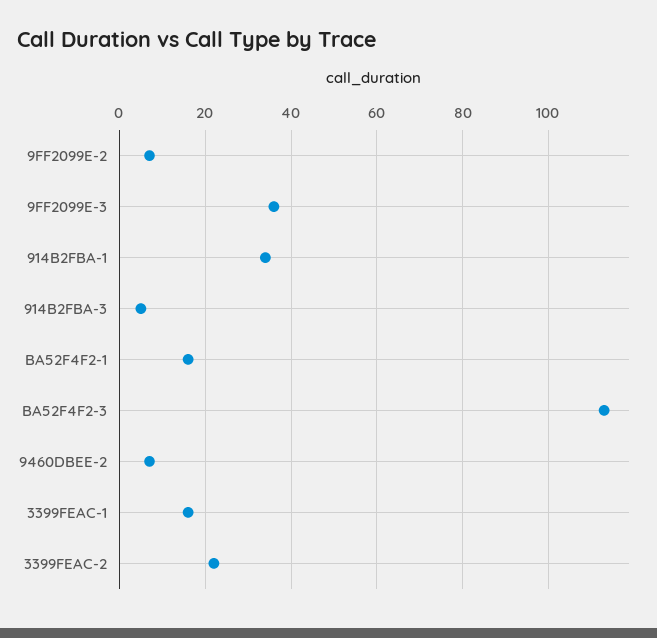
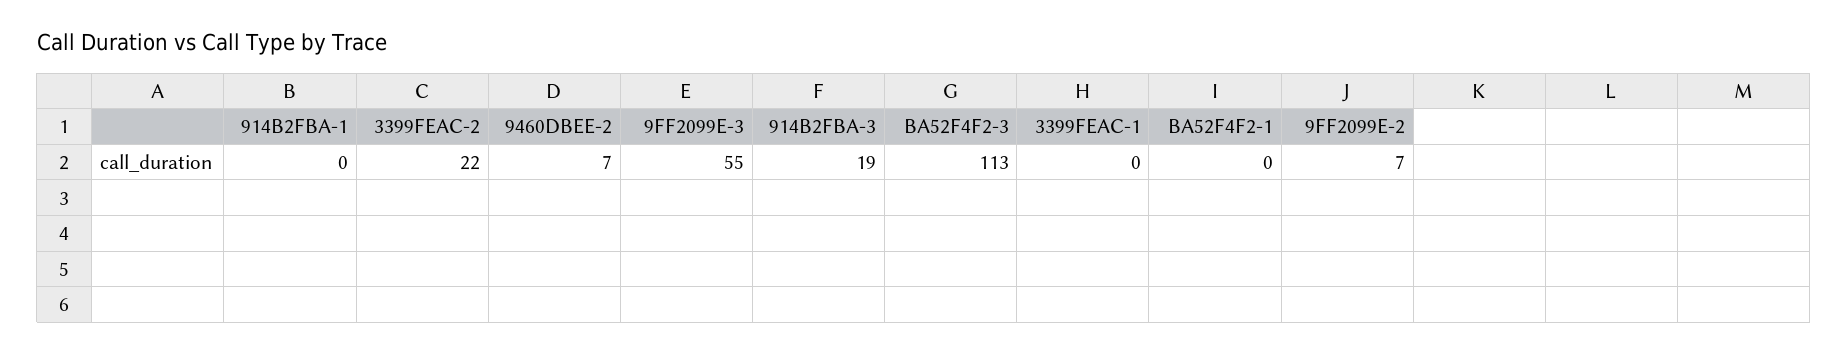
9FF2099E-3: 35 -> 55
914B2FBA-1: 35 -> 0
914B2FBA-3: 5 -> 19
BA52F4F2-1: 15 -> 0
3399FEAC-1: 15 -> 0

